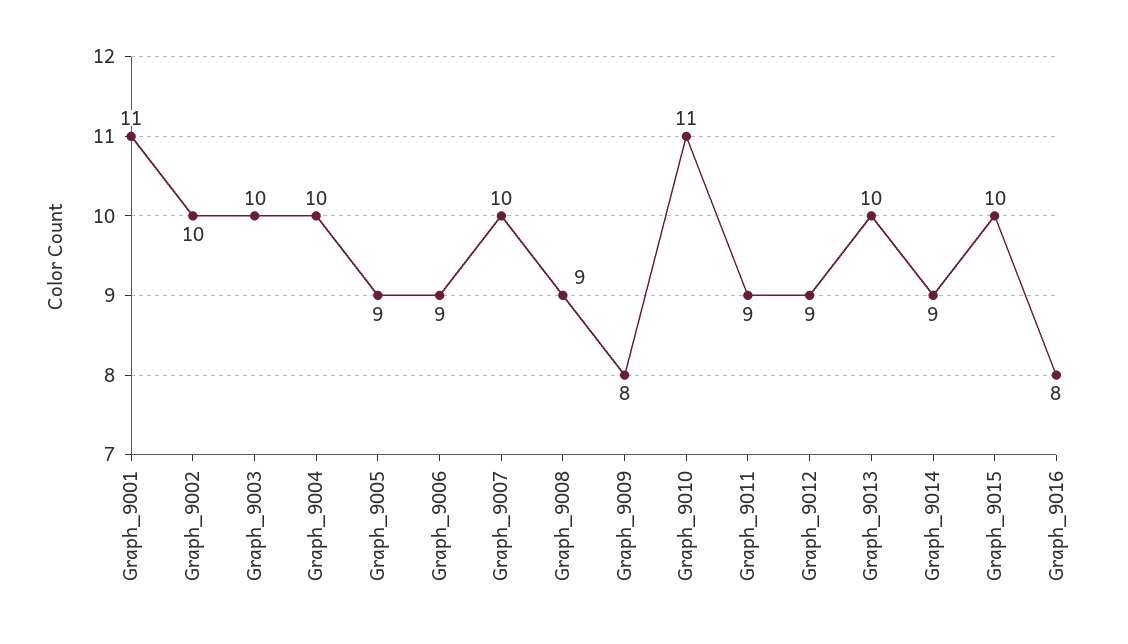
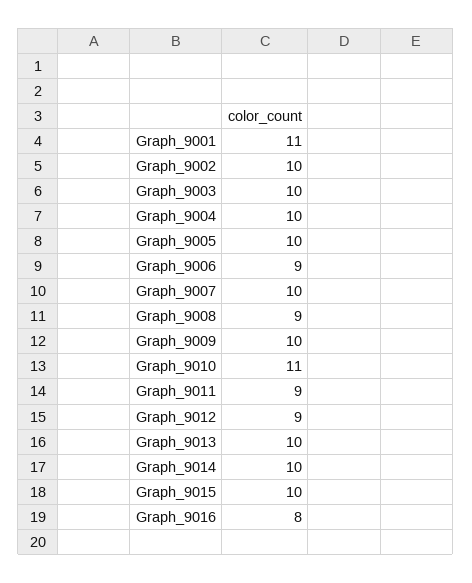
Graph_9005: 9 -> 10
Graph_9009: 8 -> 10
Graph_9014: 9 -> 10

